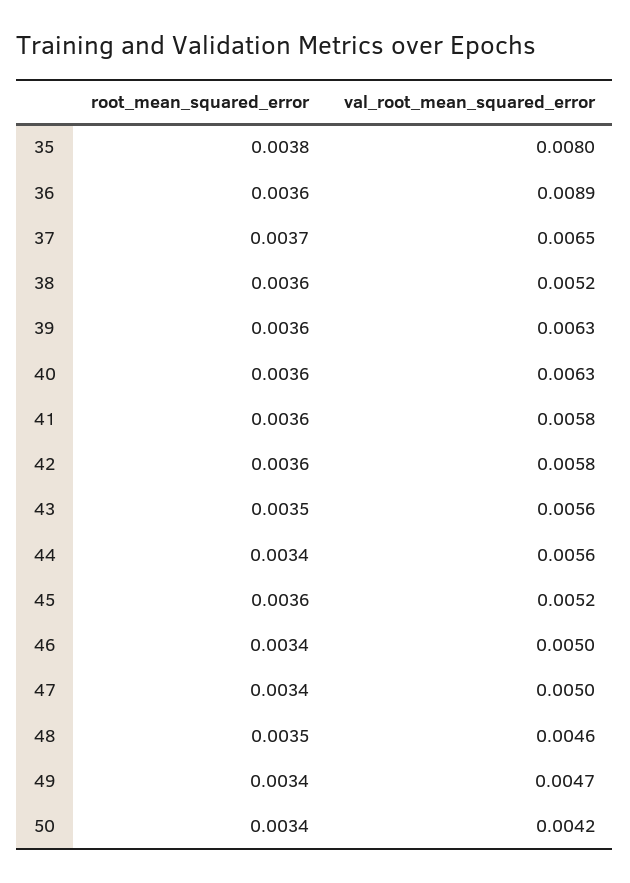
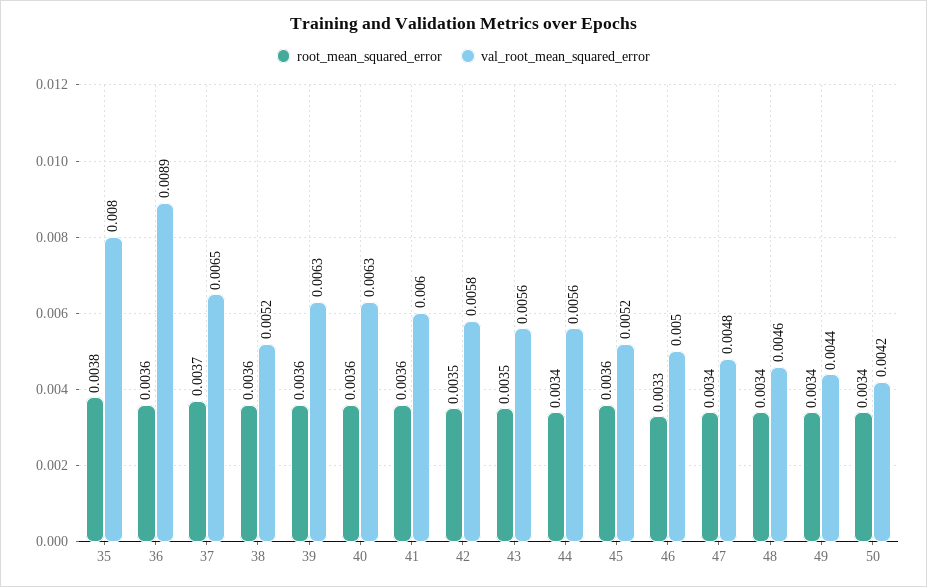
val_root_mean_squared_error, 41: 0.0058 -> 0.006
root_mean_squared_error, 42: 0.0036 -> 0.0035
root_mean_squared_error, 46: 0.0034 -> 0.0033
val_root_mean_squared_error, 47: 0.005 -> 0.0048
root_mean_squared_error, 48: 0.0035 -> 0.0034
val_root_mean_squared_error, 49: 0.0047 -> 0.0044

